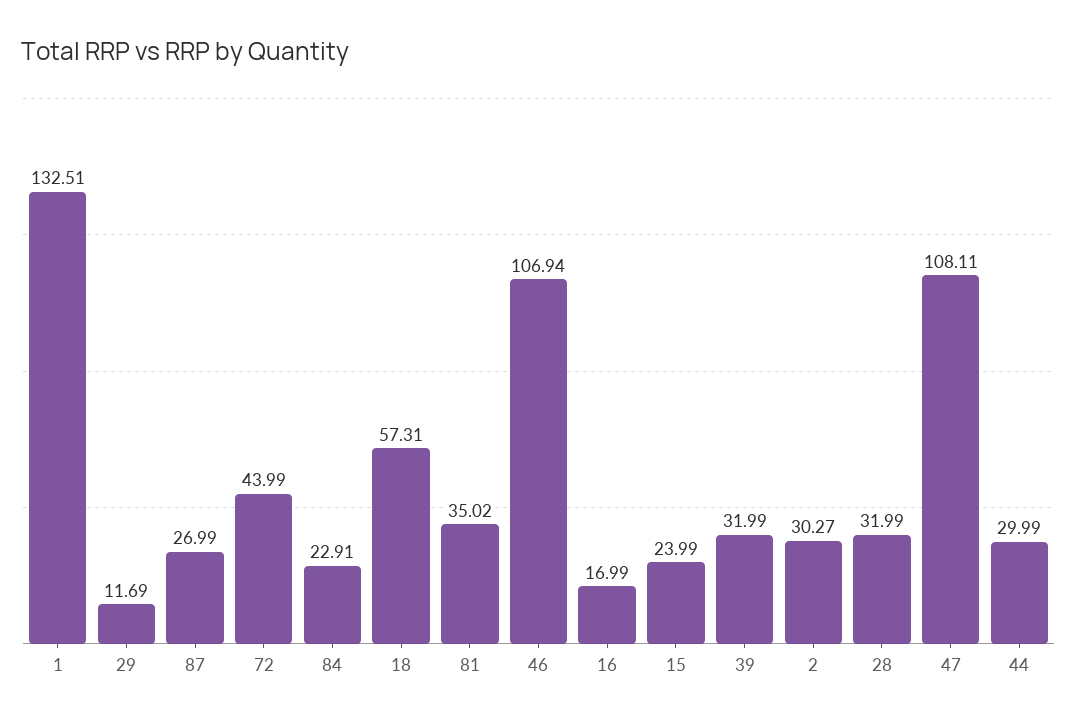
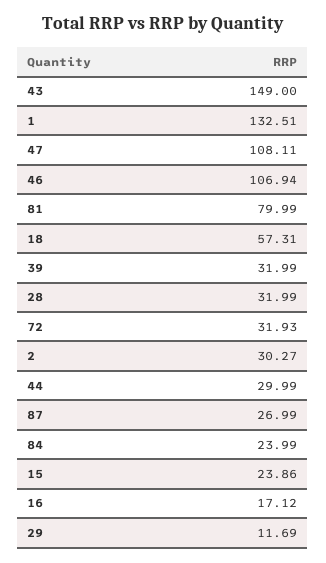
72: 43.99 -> 31.93
84: 22.91 -> 23.99
81: 35.02 -> 79.99
16: 16.99 -> 17.12
15: 23.99 -> 23.86
43: none -> 149

